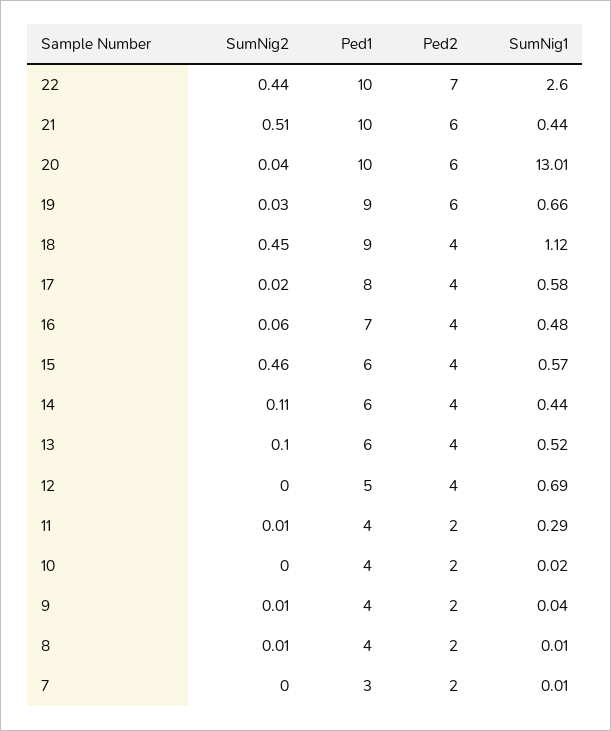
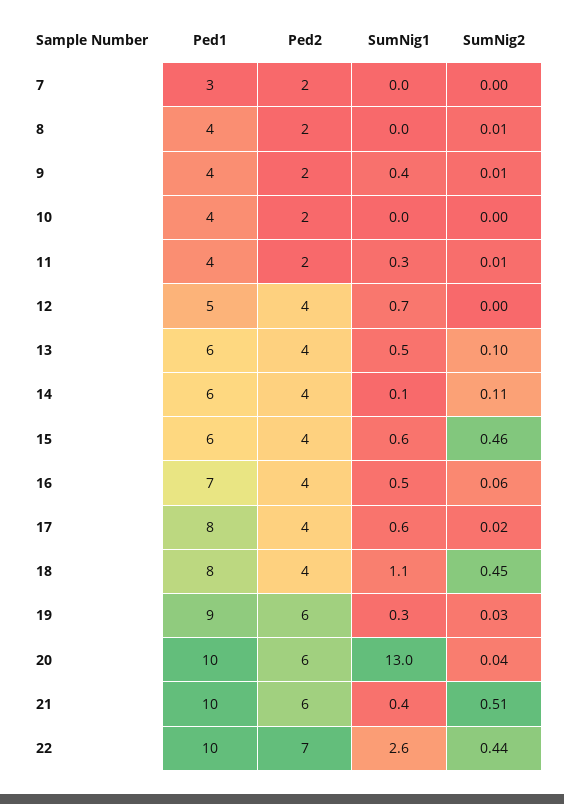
SumNig1, 19: 0.66 -> 0.3
Ped1, 18: 9 -> 8
SumNig1, 14: 0.44 -> 0.1
SumNig1, 9: 0.04 -> 0.4

